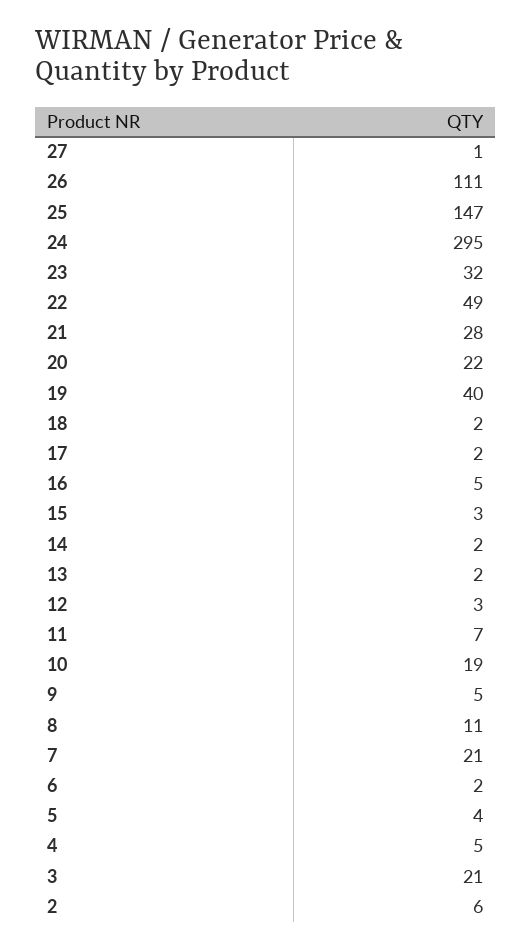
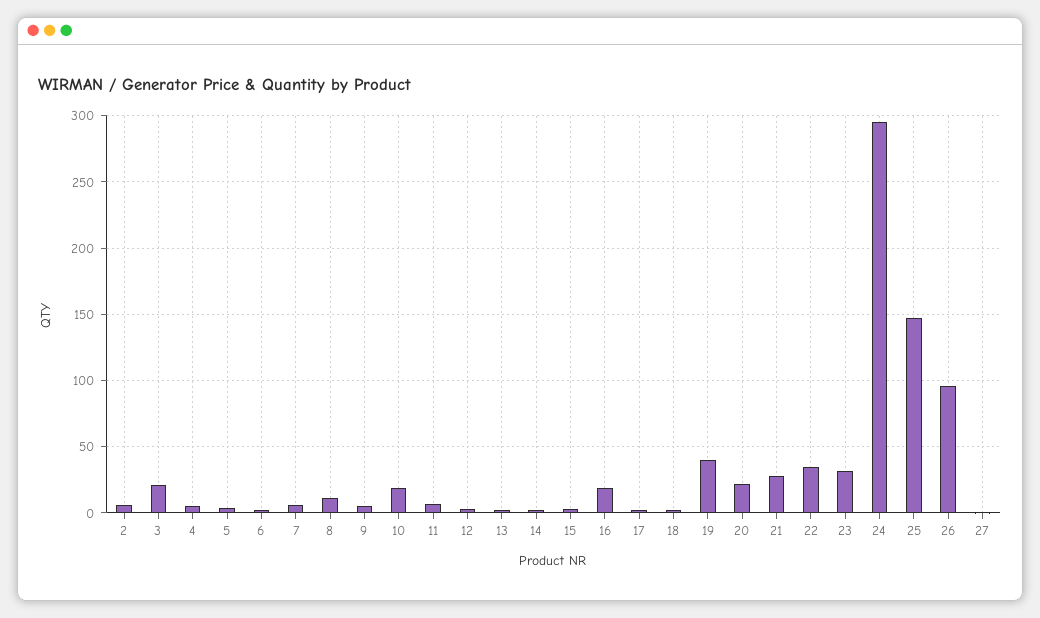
26: 111 -> 95
22: 49 -> 35
16: 5 -> 20
7: 21 -> 5

